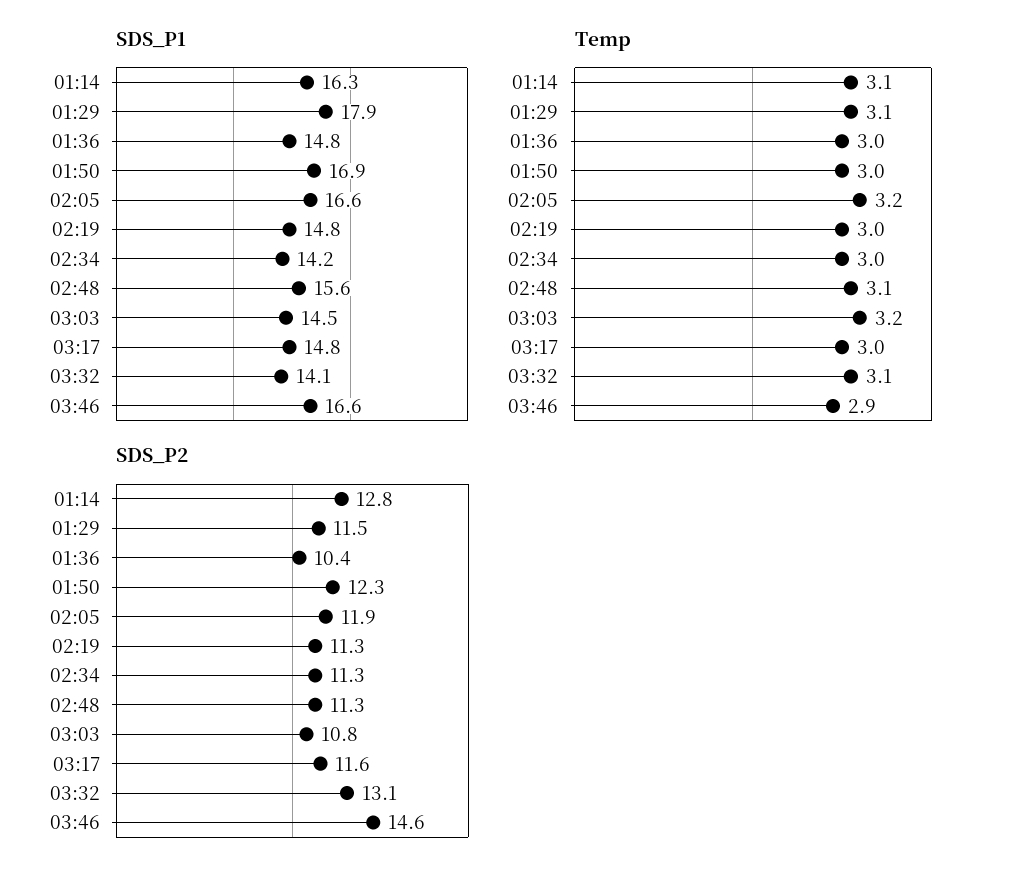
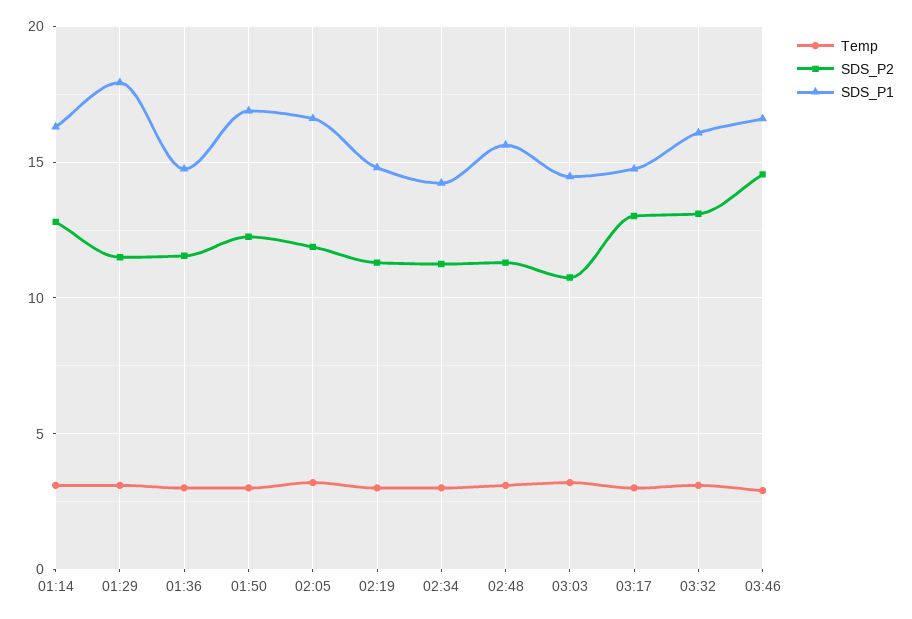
SDS_P1, 03:32: 14.1 -> 16
SDS_P2, 01:36: 10.4 -> 11.5
SDS_P2, 03:17: 11.6 -> 13

